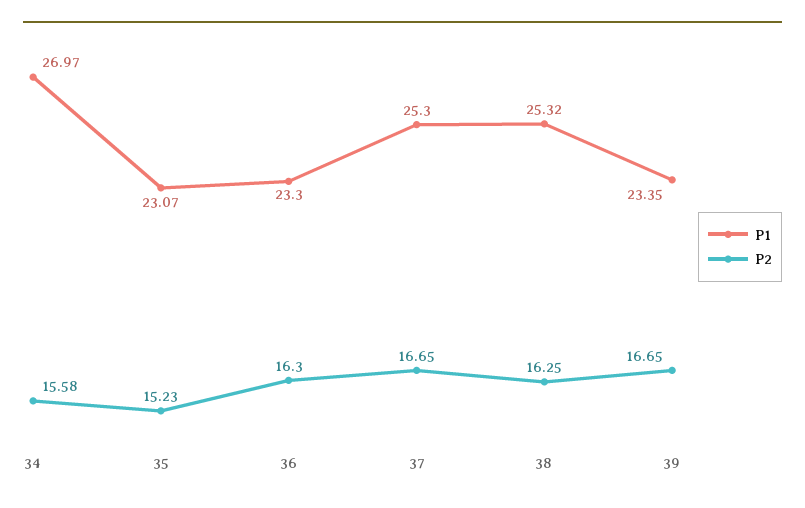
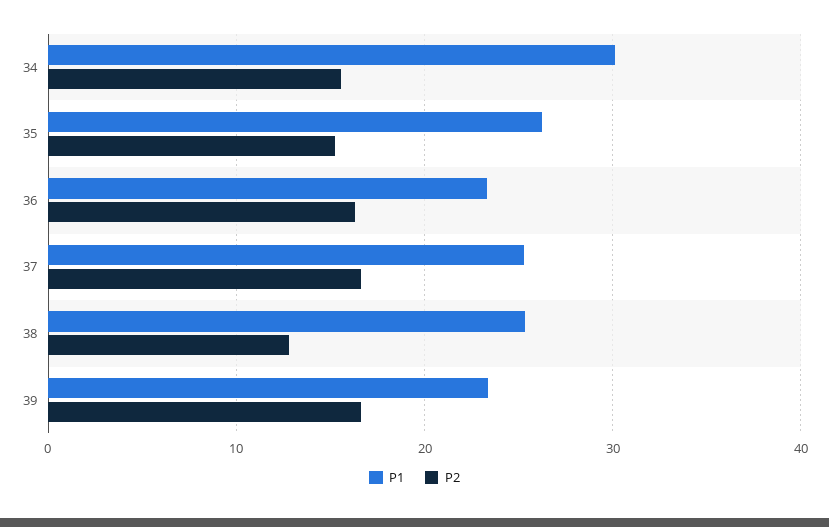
P1, 34: 26.97 -> 30
P1, 35: 23.07 -> 26
P2, 38: 16.25 -> 13

